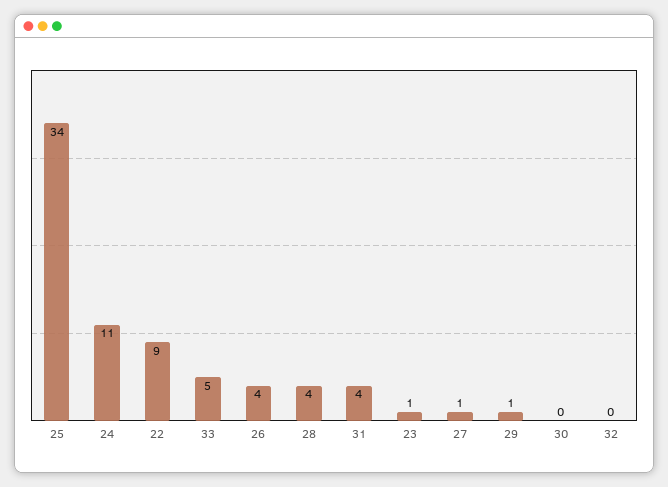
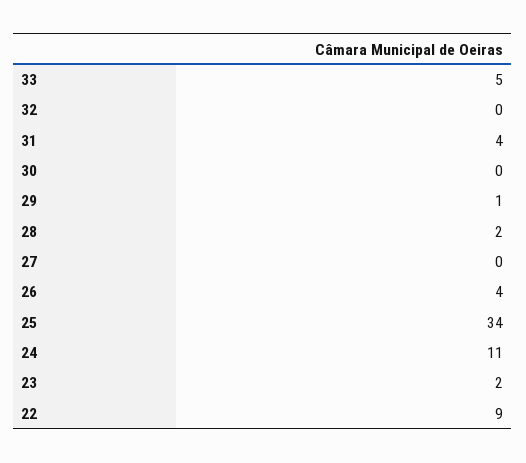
28: 4 -> 2
23: 1 -> 2
27: 1 -> 0

